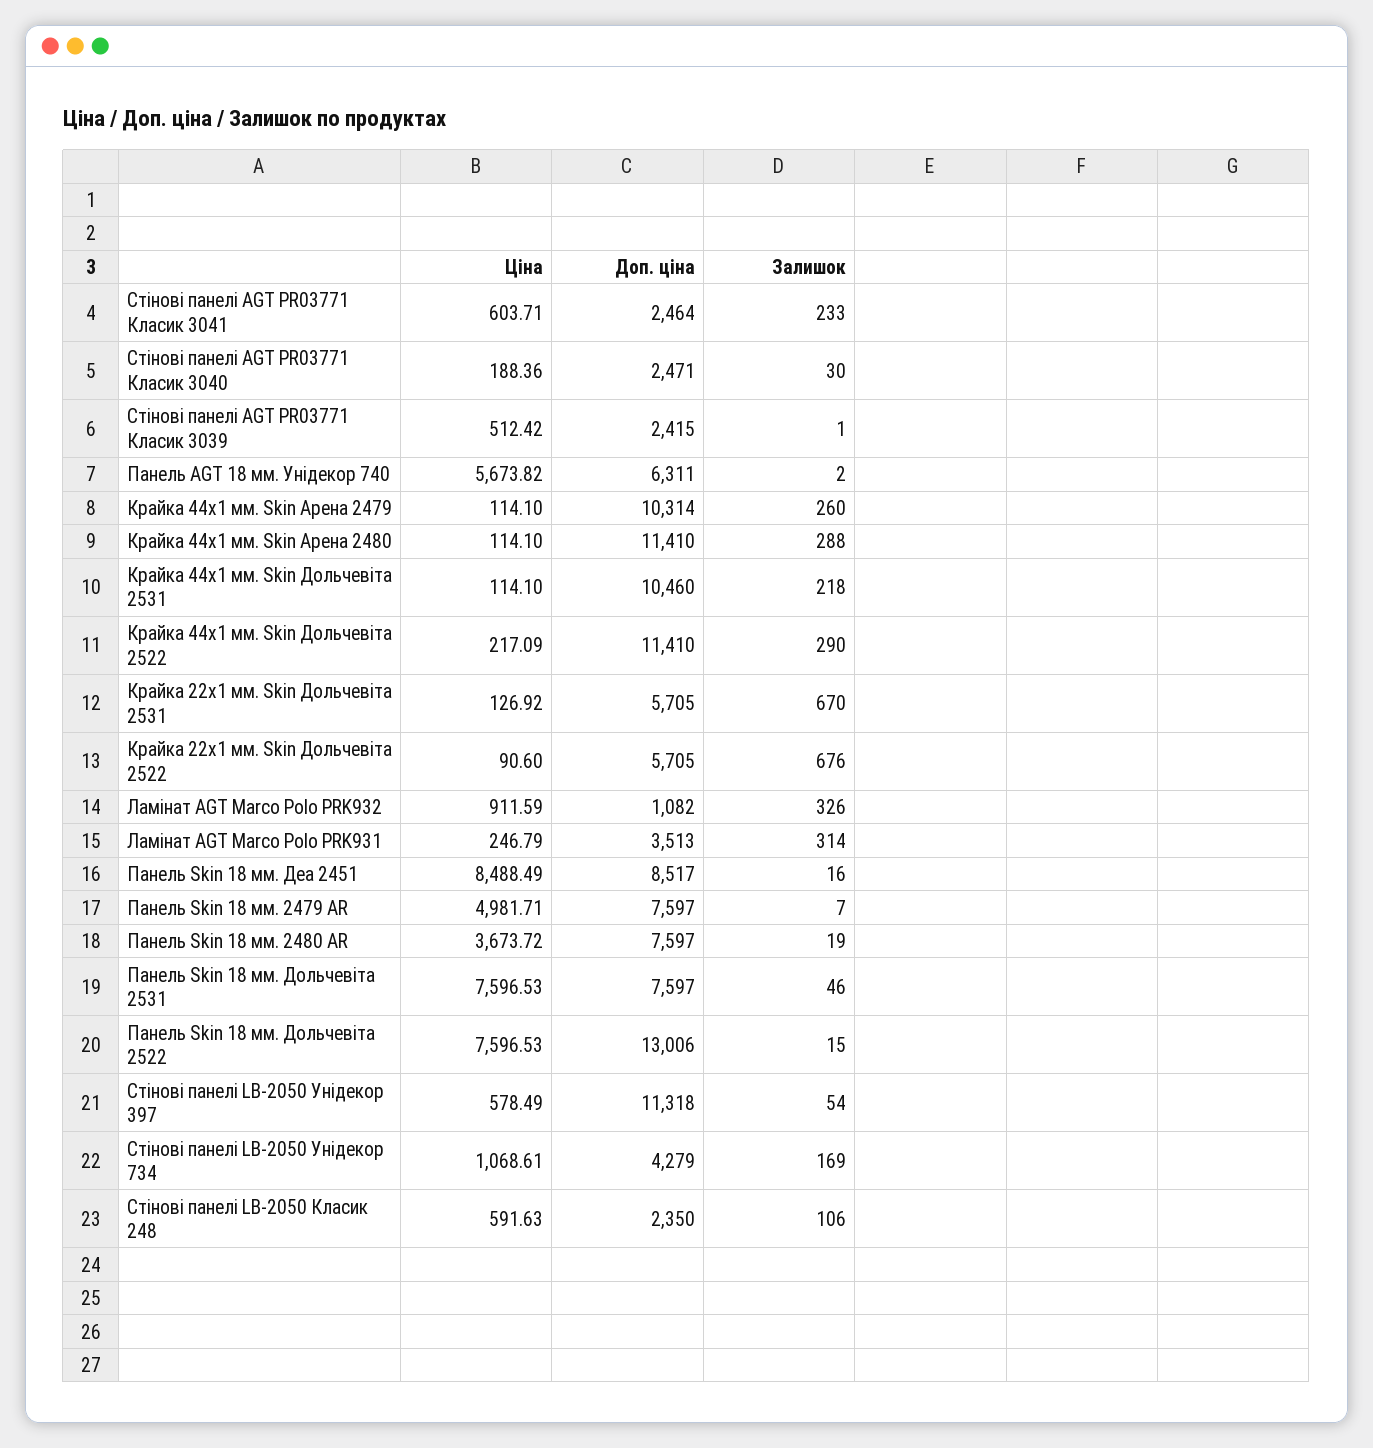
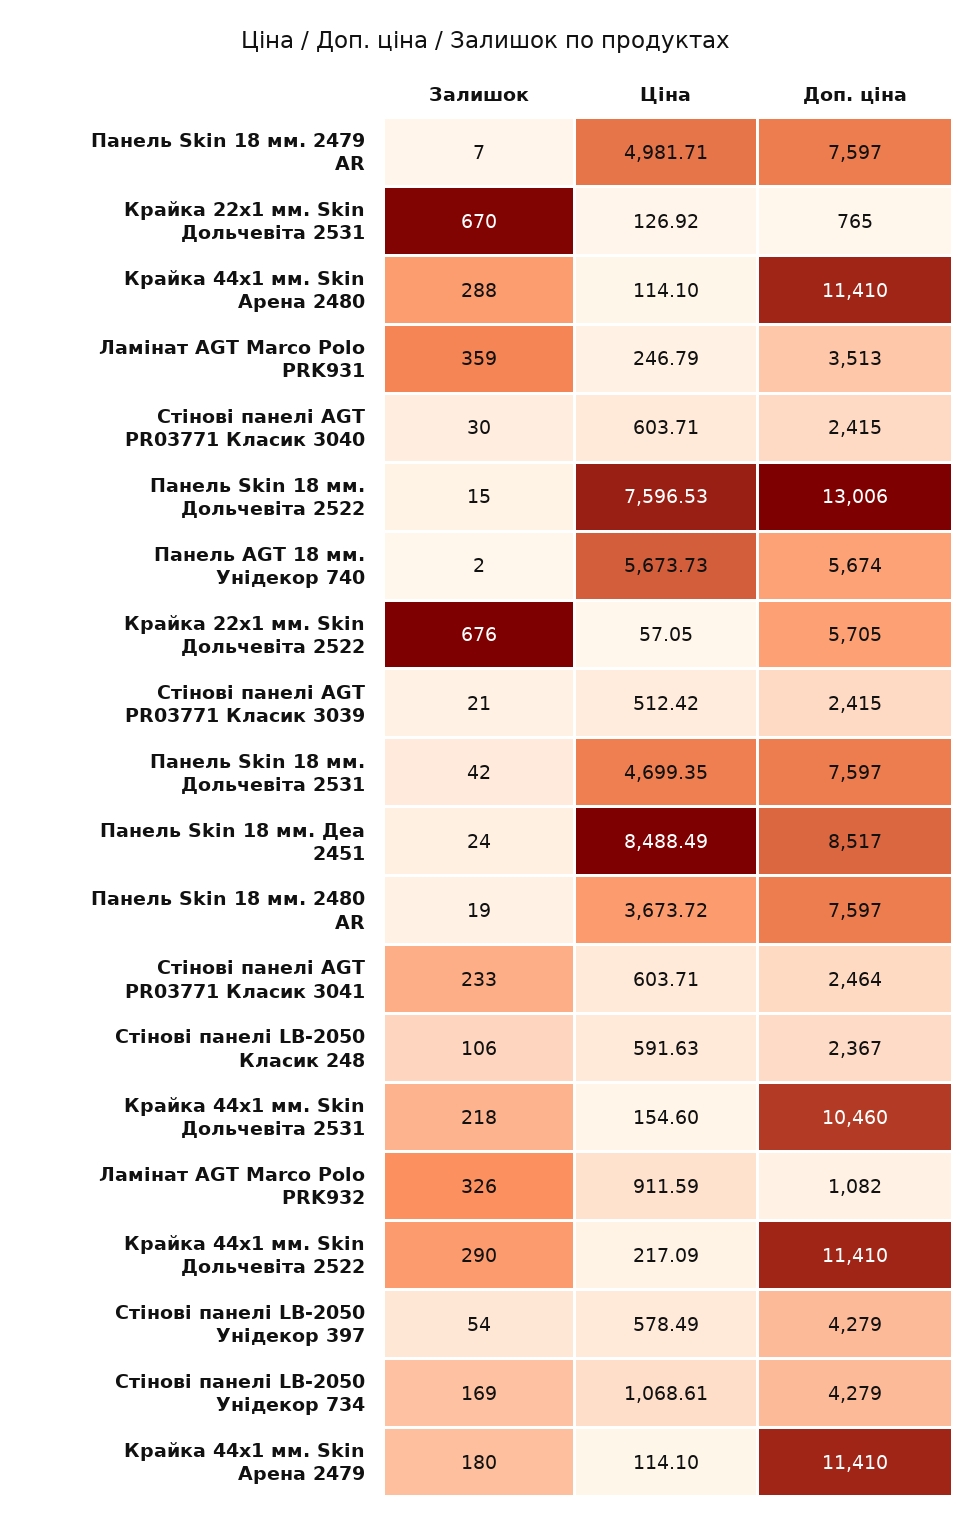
Ціна, Стінові панелі AGT PR03771 Класик 3040: 188.36 -> 603.71
Доп. ціна, Стінові панелі AGT PR03771 Класик 3040: 2471 -> 2415
Залишок, Стінові панелі AGT PR03771 Класик 3039: 1 -> 21
Ціна, Панель AGT 18 мм. Унідекор 740: 5673.82 -> 5673.73
Доп. ціна, Панель AGT 18 мм. Унідекор 740: 6311 -> 5674
Доп. ціна, Крайка 44x1 мм. Skin Арена 2479: 10314 -> 11410
Залишок, Крайка 44x1 мм. Skin Арена 2479: 260 -> 180
Ціна, Крайка 44x1 мм. Skin Дольчевіта 2531: 114.1 -> 154.6
Доп. ціна, Крайка 22x1 мм. Skin Дольчевіта 2531: 5705 -> 765
Ціна, Крайка 22x1 мм. Skin Дольчевіта 2522: 90.6 -> 57.05
Залишок, Ламінат AGT Marco Polo PRK931: 314 -> 359
Залишок, Панель Skin 18 мм. Деа 2451: 16 -> 24
Ціна, Панель Skin 18 мм. Дольчевіта 2531: 7596.53 -> 4699.35
Залишок, Панель Skin 18 мм. Дольчевіта 2531: 46 -> 42
Доп. ціна, Стінові панелі LB-2050 Унідекор 397: 11318 -> 4279
Доп. ціна, Стінові панелі LB-2050 Класик 248: 2350 -> 2367

